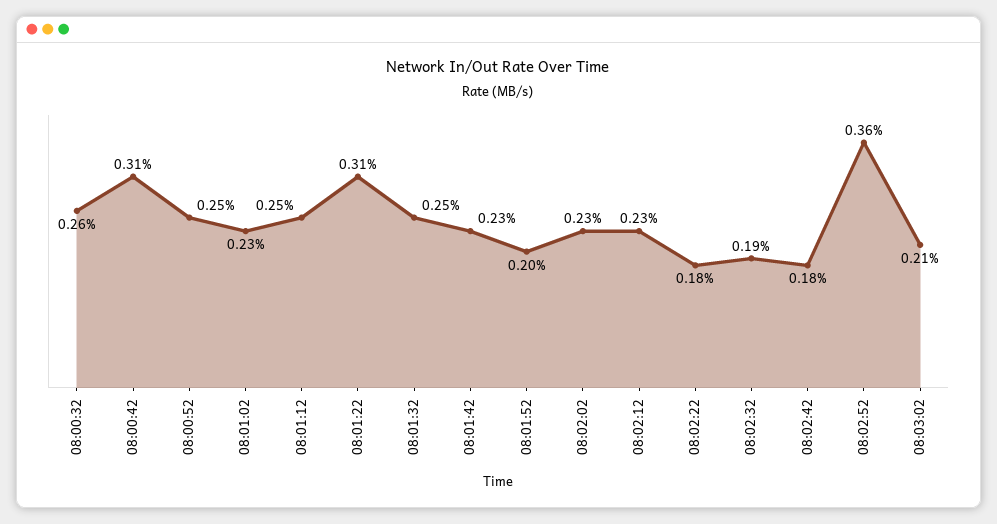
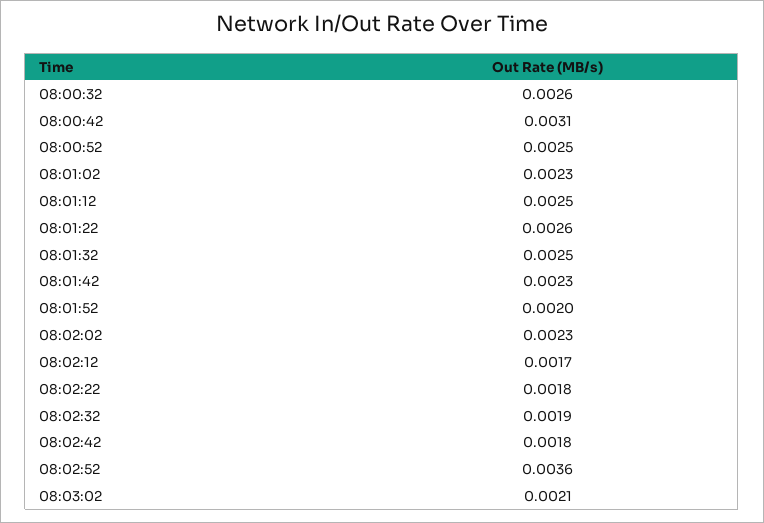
08:01:22: 0.0031 -> 0.0026
08:02:12: 0.0023 -> 0.0017

